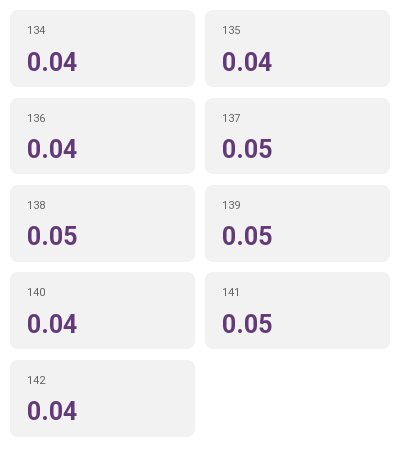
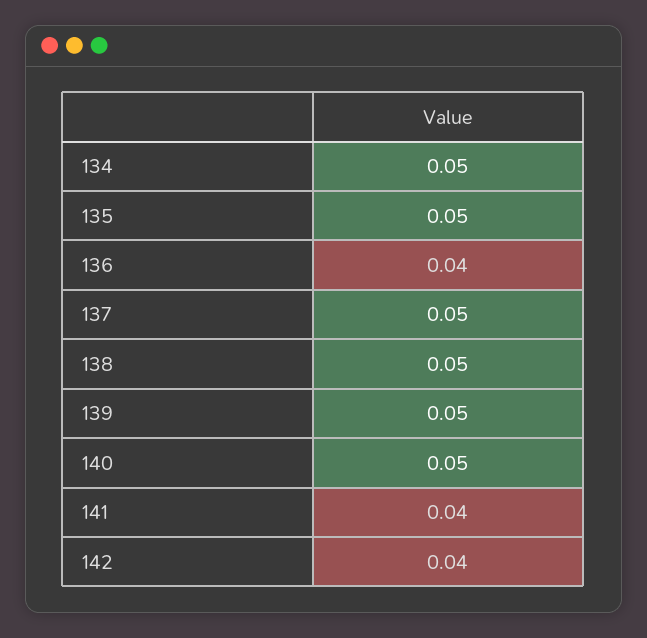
134: 0.04 -> 0.05
135: 0.04 -> 0.05
140: 0.04 -> 0.05
141: 0.05 -> 0.04

